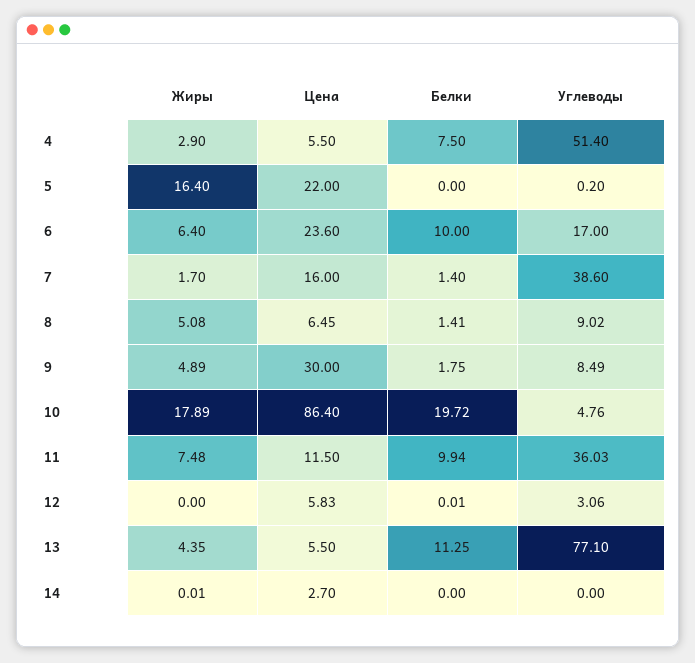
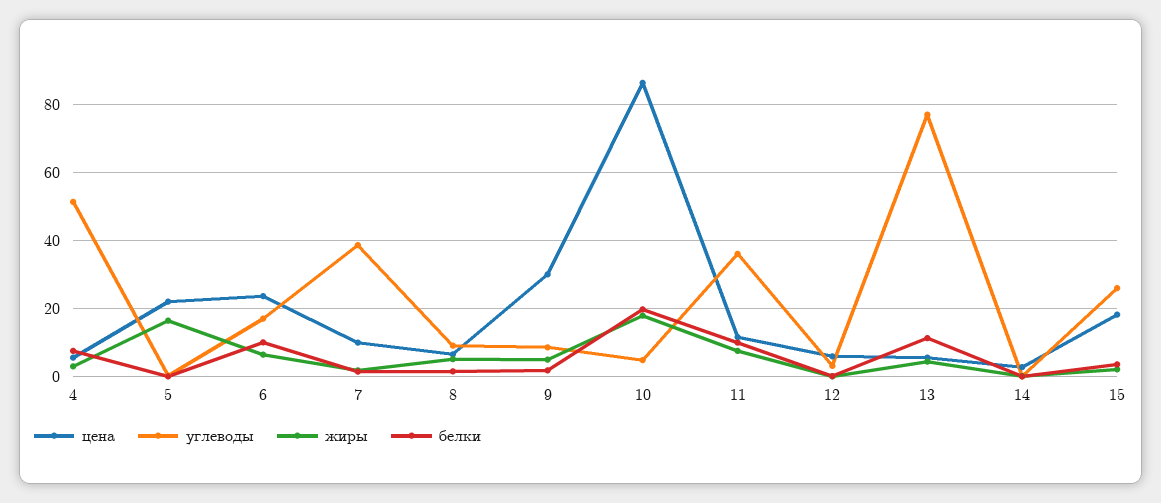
Цена, 7: 16 -> 10
Цена, 15: none -> 18
Углеводы, 15: none -> 26
Жиры, 15: none -> 2
Белки, 15: none -> 4

